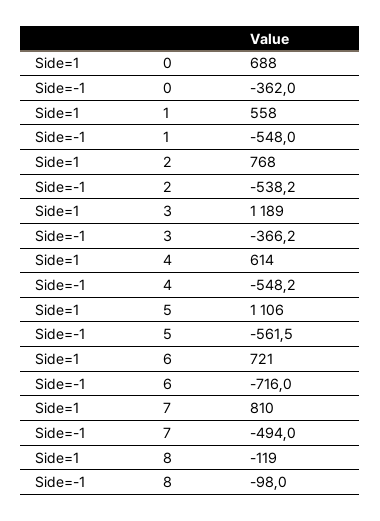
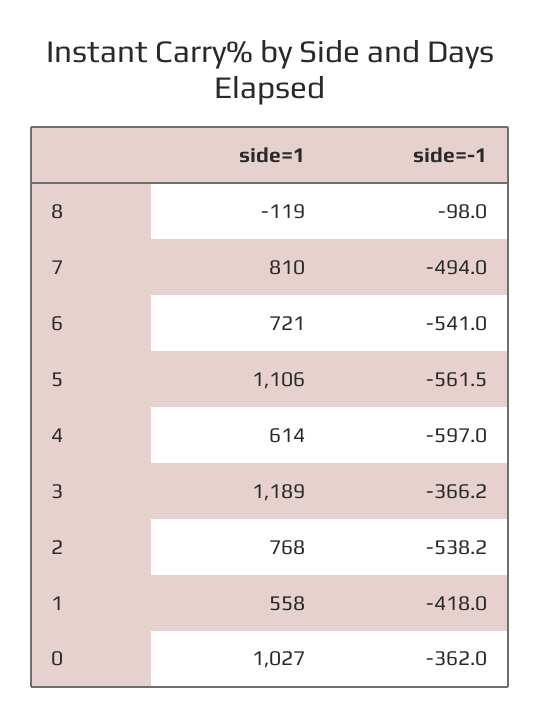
Side=1, 0: 688 -> 1027
Side=-1, 1: -548 -> -418
Side=-1, 4: -548.2 -> -597
Side=-1, 6: -716 -> -541

